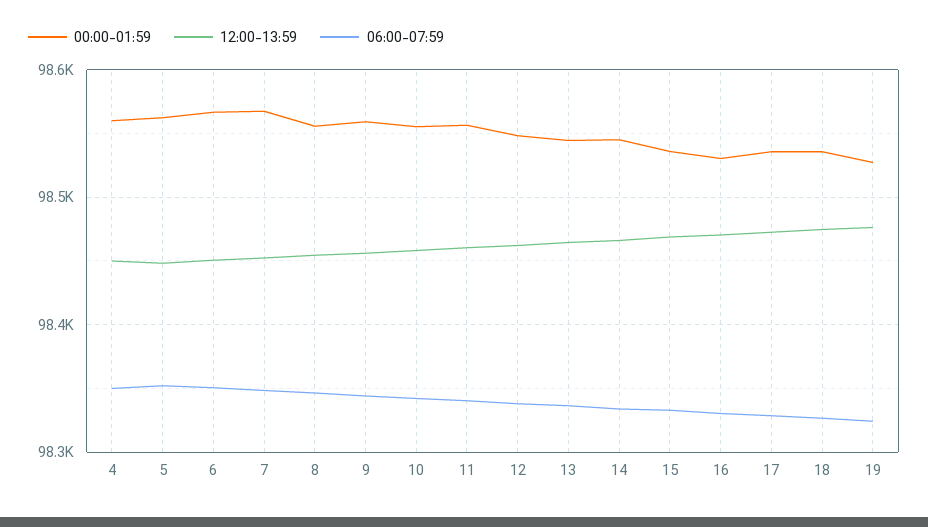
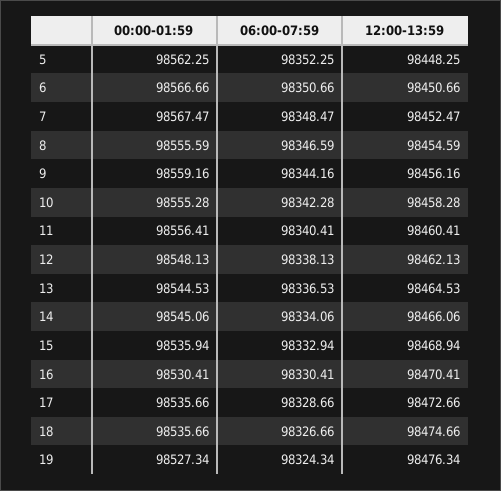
00:00-01:59, 4: 98560 -> none
12:00-13:59, 4: 98450 -> none
06:00-07:59, 4: 98350 -> none

